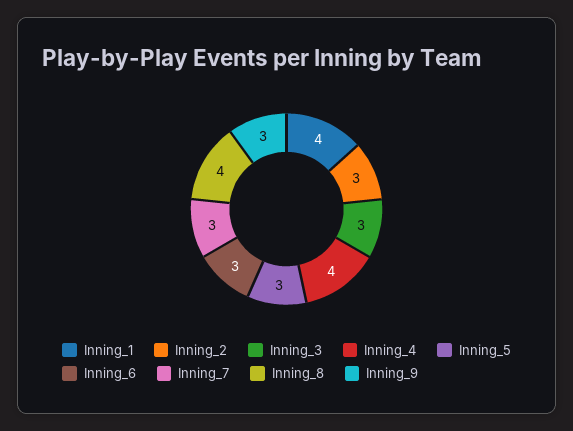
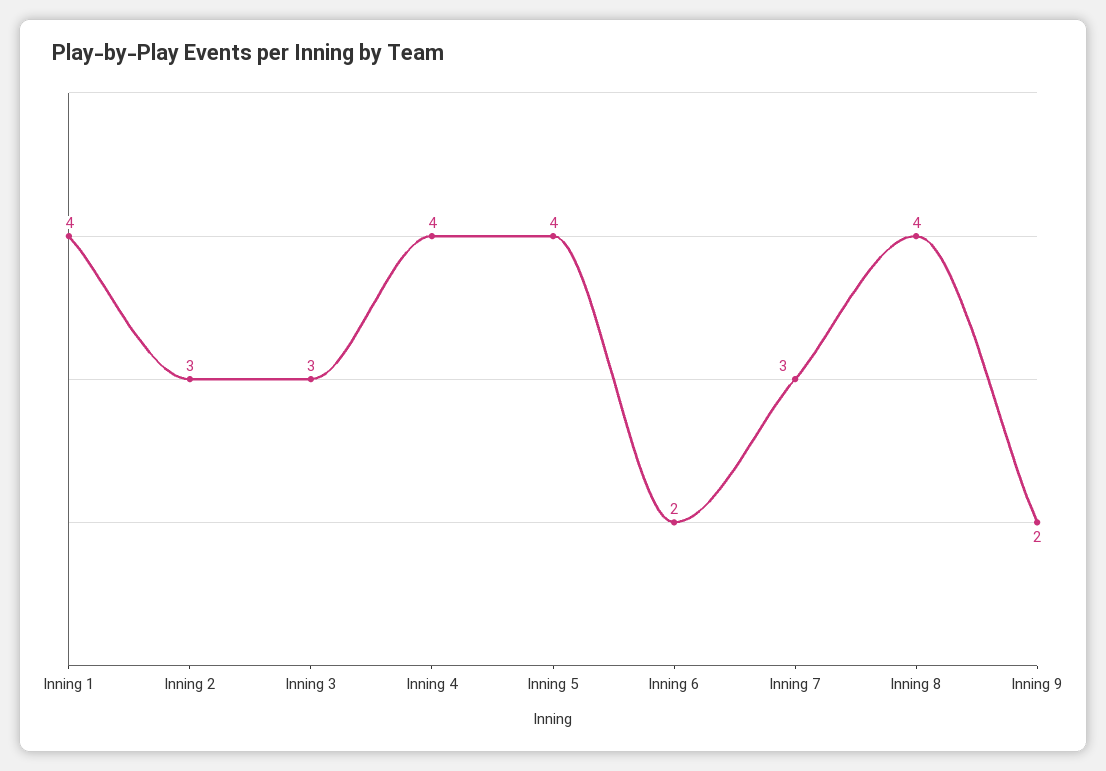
Inning_5: 3 -> 4
Inning_6: 3 -> 2
Inning_9: 3 -> 2

